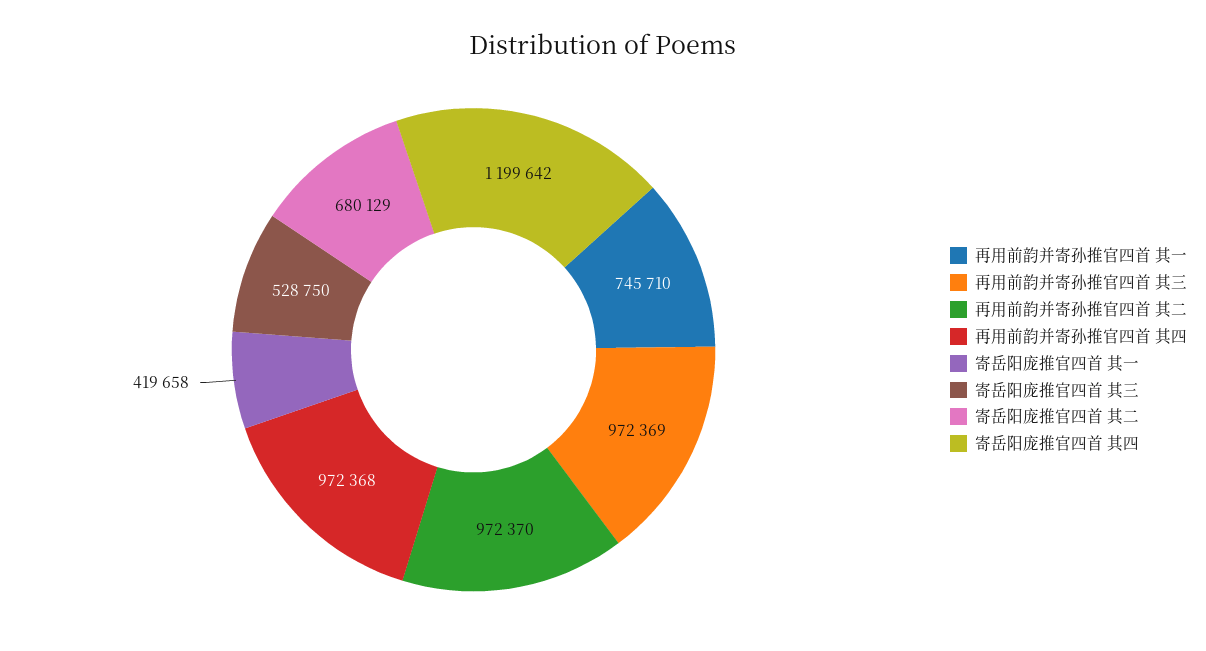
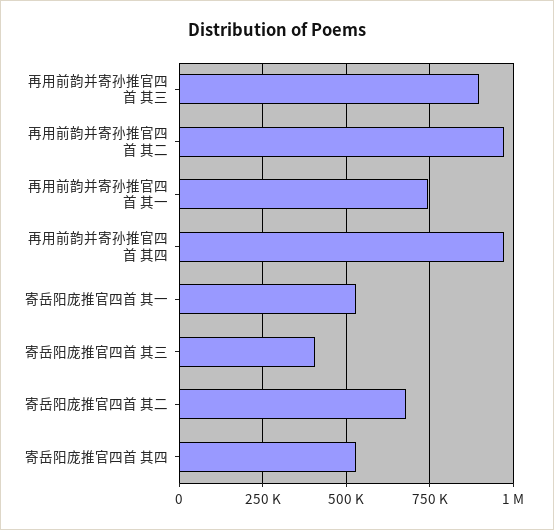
再用前韵并寄孙推官四首 其三: 972369 -> 900000
寄岳阳庞推官四首 其一: 419658 -> 525000
寄岳阳庞推官四首 其三: 528750 -> 400000
寄岳阳庞推官四首 其四: 1199642 -> 525000

